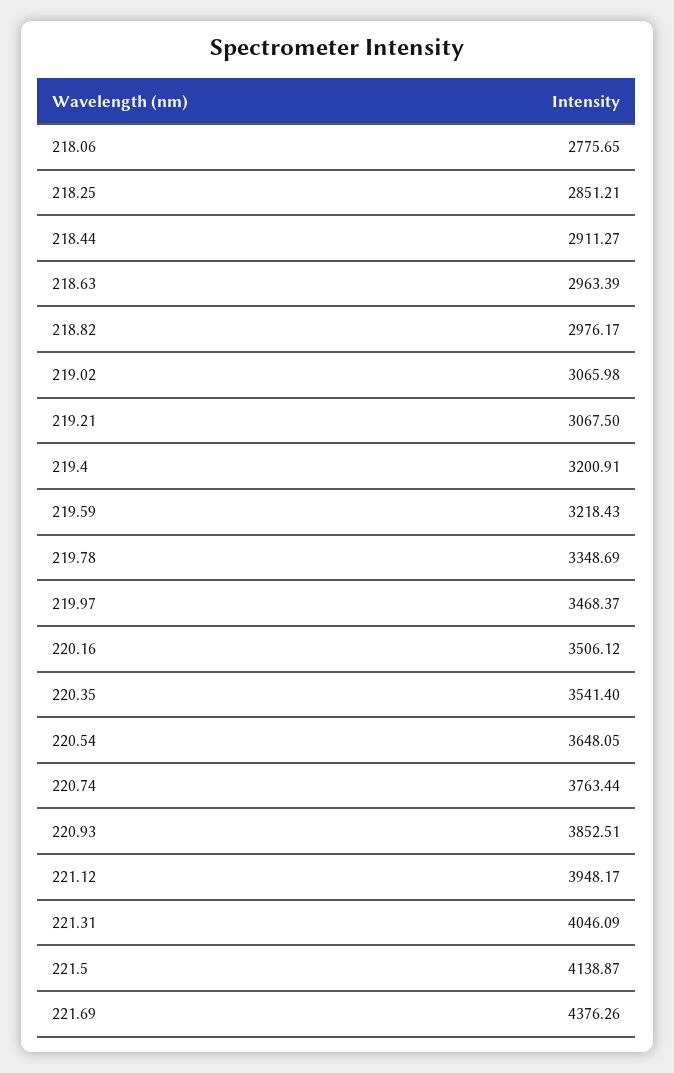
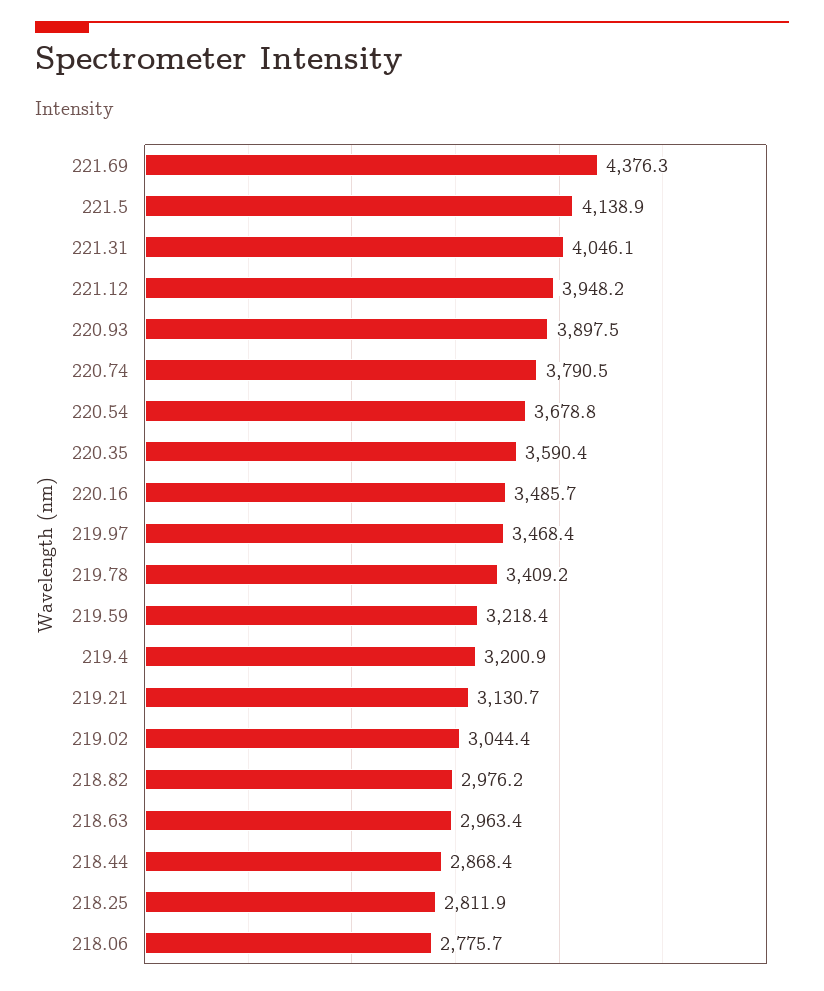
218.25: 2851.21 -> 2811.9
218.44: 2911.27 -> 2868.4
219.02: 3065.98 -> 3044.4
219.21: 3067.5 -> 3130.7
219.78: 3348.69 -> 3409.2
220.16: 3506.12 -> 3485.7
220.35: 3541.4 -> 3590.4
220.54: 3648.05 -> 3678.8
220.74: 3763.44 -> 3790.5
220.93: 3852.51 -> 3897.5

